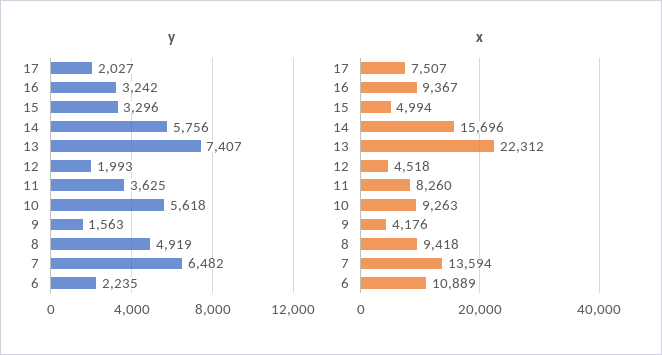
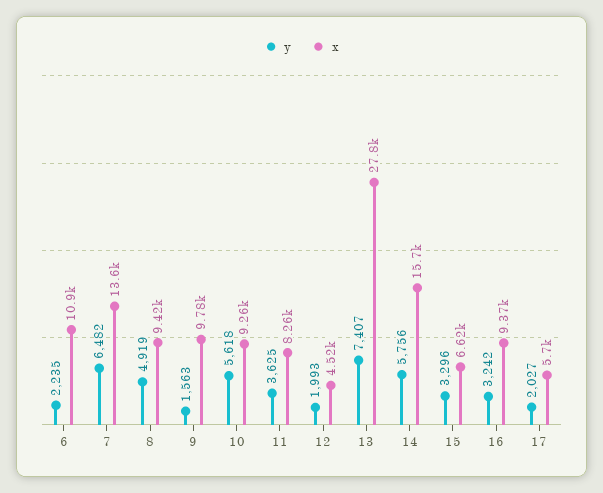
x, 17: 7507 -> 5700
x, 15: 4994 -> 6620
x, 13: 22312 -> 27800
x, 9: 4176 -> 9780

